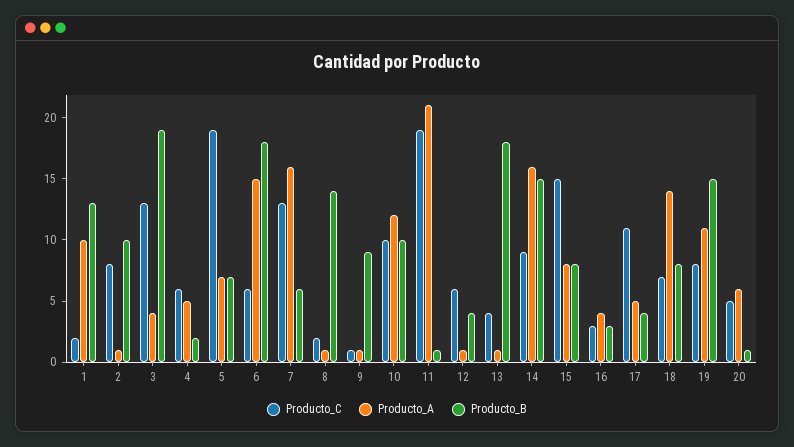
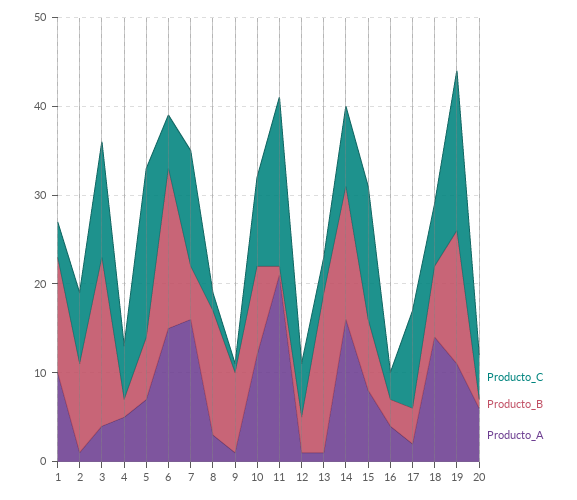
Producto_C, 1: 2 -> 4
Producto_A, 8: 1 -> 3
Producto_A, 17: 5 -> 2
Producto_C, 19: 8 -> 18

